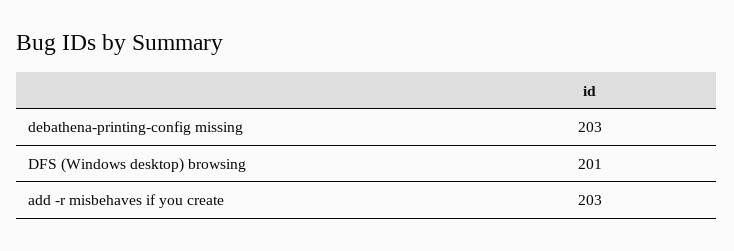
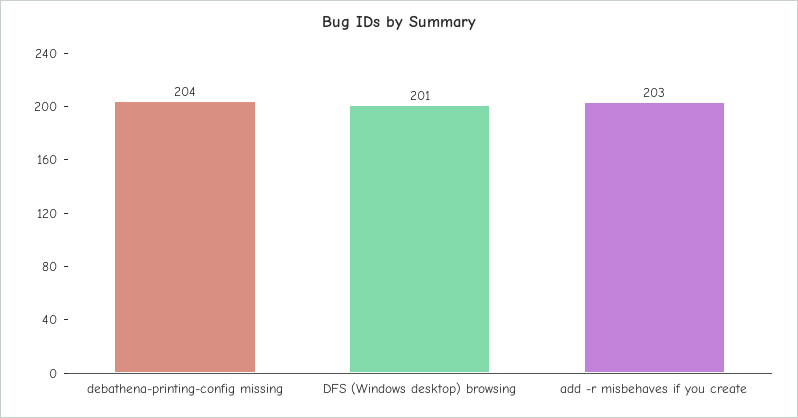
debathena-printing-config missing: 203 -> 204

